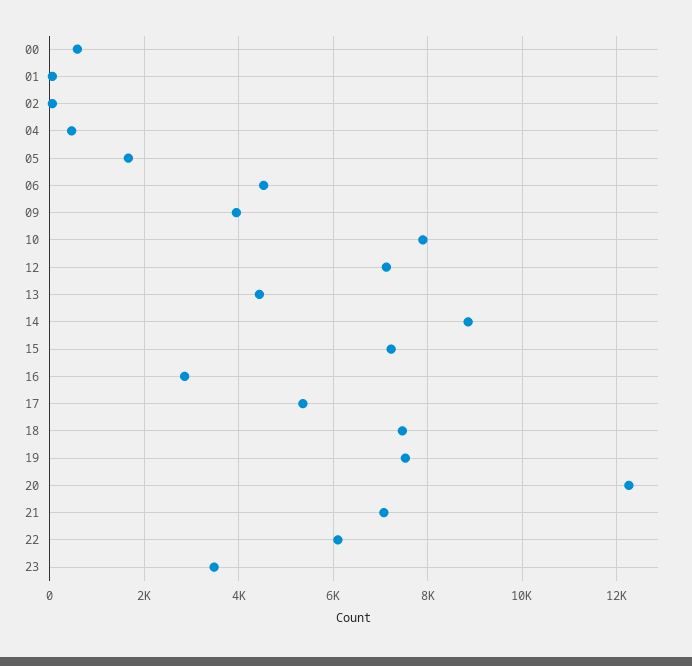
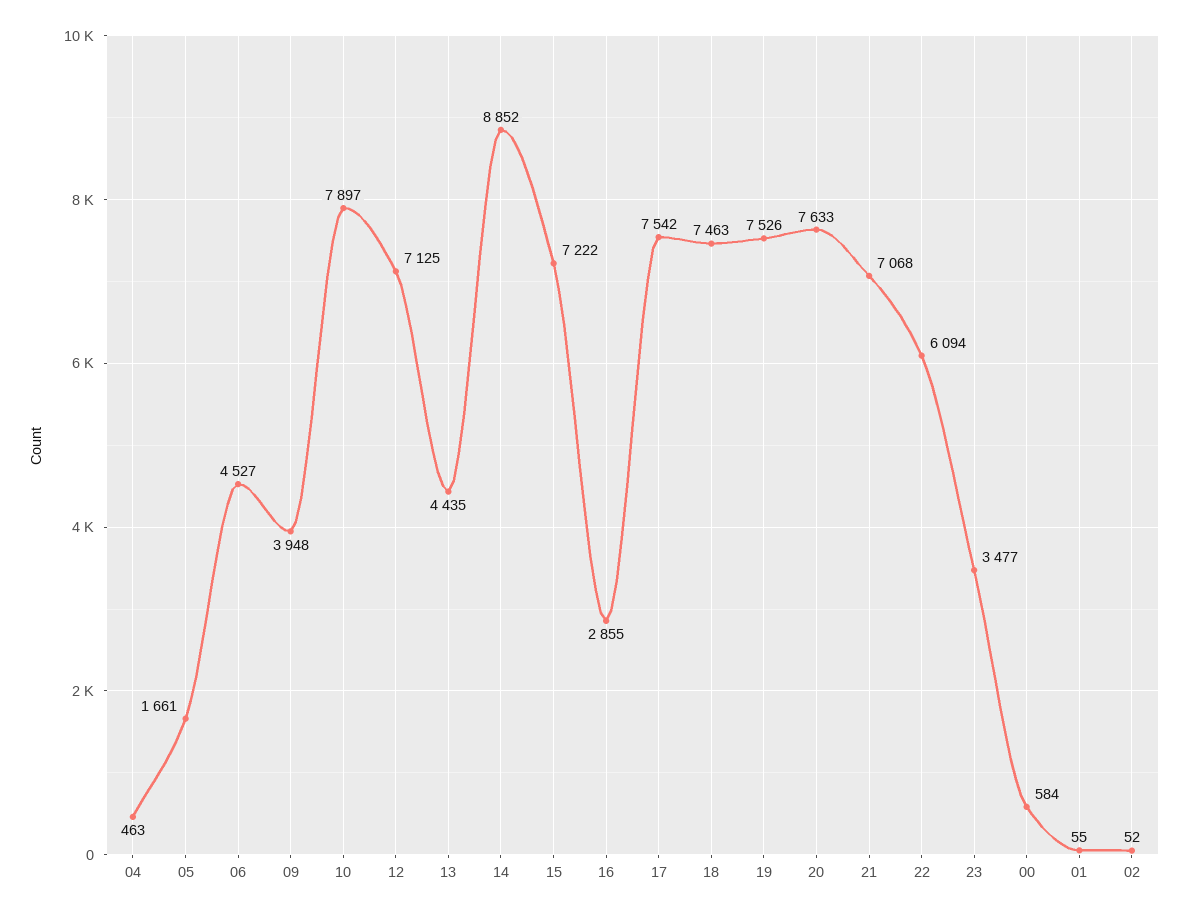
17: 5400 -> 7542
20: 12200 -> 7633

